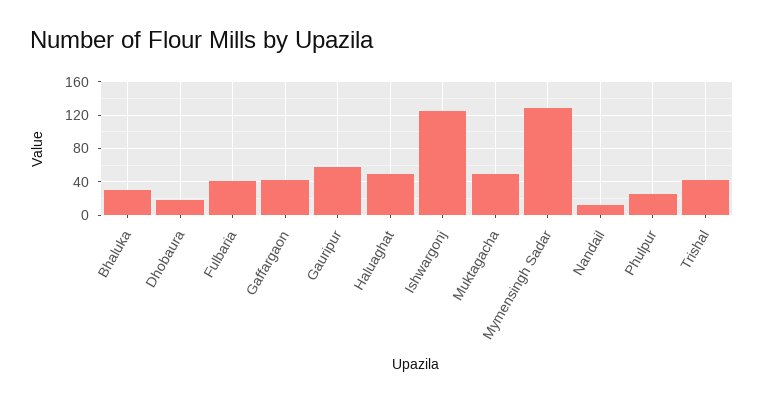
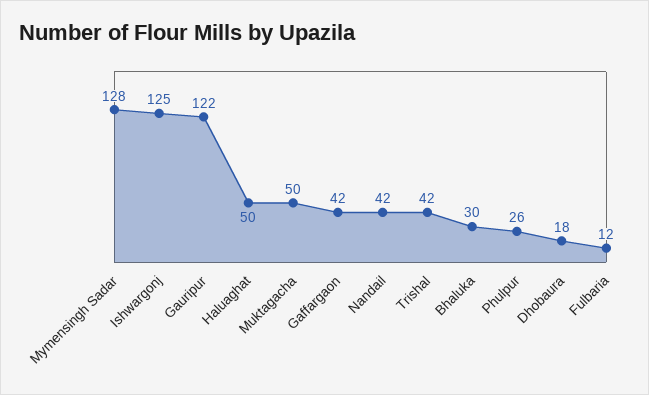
Fulbaria: 40 -> 12
Gauripur: 60 -> 122
Nandail: 10 -> 42

